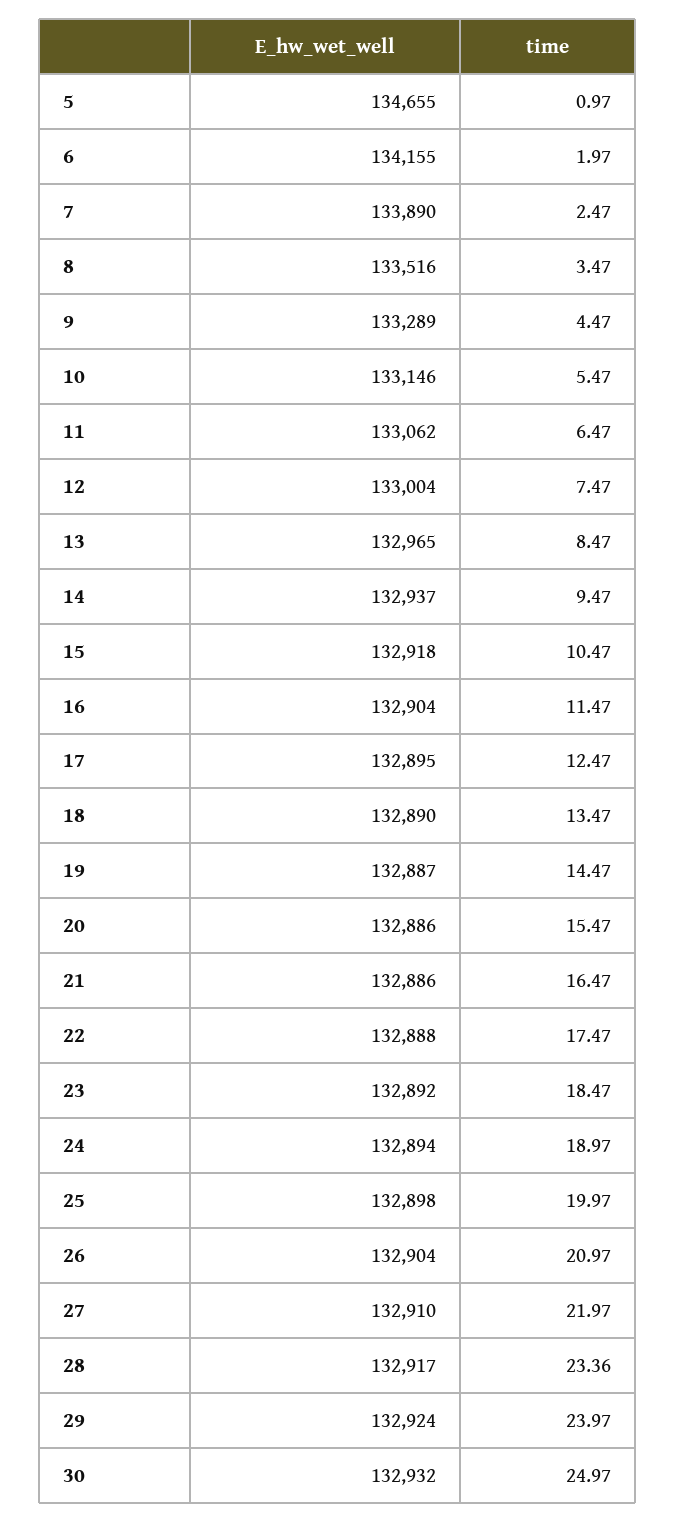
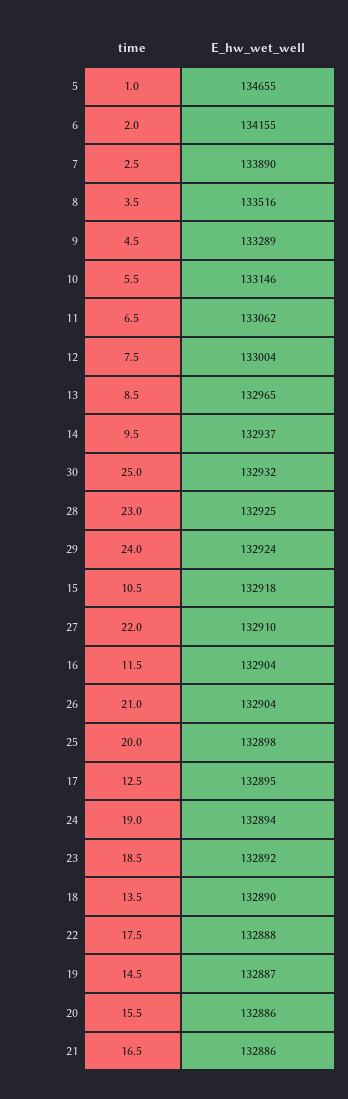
E_hw_wet_well, 28: 132917 -> 132925
time, 28: 23.36 -> 23

